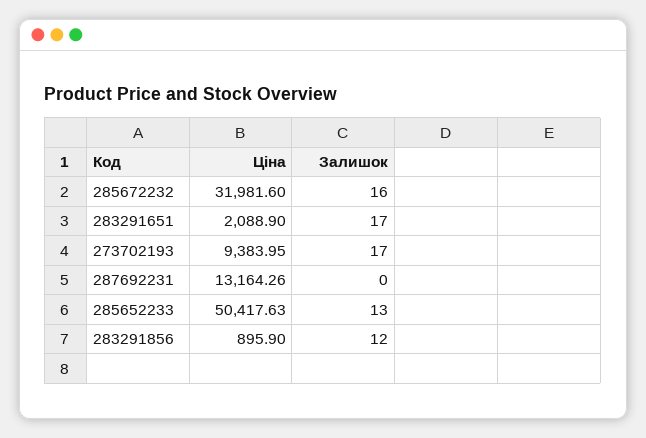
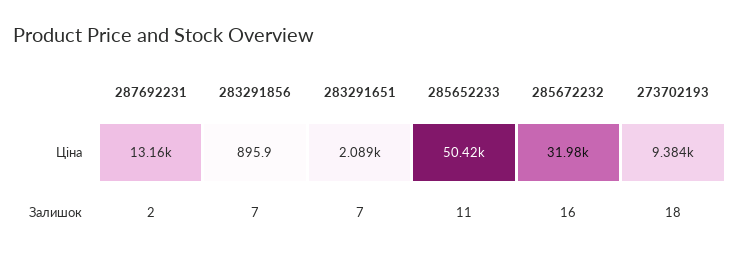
Залишок, 283291651: 17 -> 7
Залишок, 273702193: 17 -> 18
Залишок, 287692231: 0 -> 2
Залишок, 285652233: 13 -> 11
Залишок, 283291856: 12 -> 7

